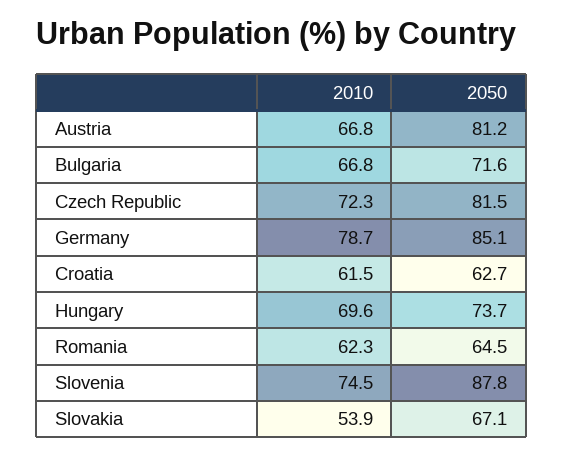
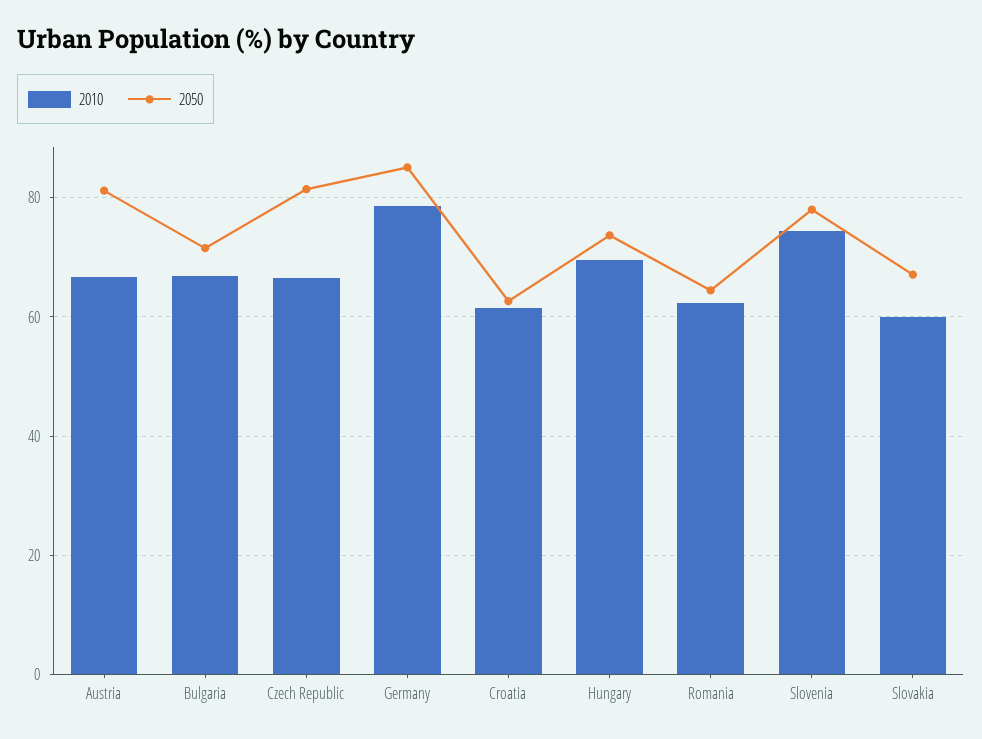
2010, Czech Republic: 72.3 -> 66
2050, Slovenia: 87.8 -> 78
2010, Slovakia: 53.9 -> 60

